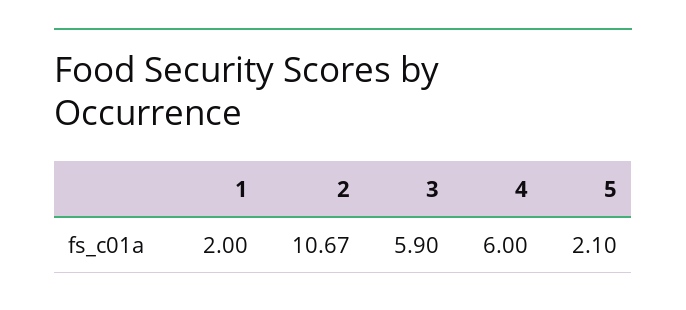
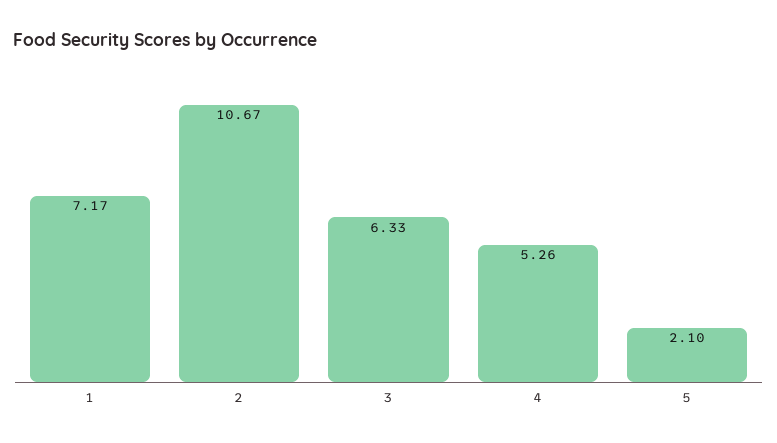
1: 2 -> 7.17
3: 5.9 -> 6.33
4: 6 -> 5.26

